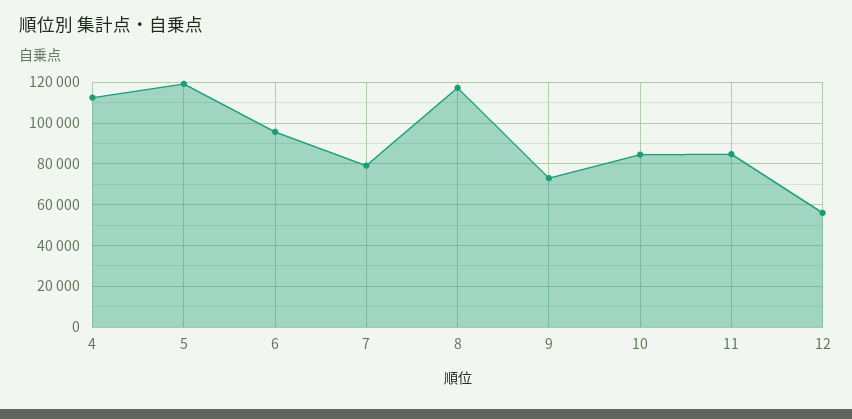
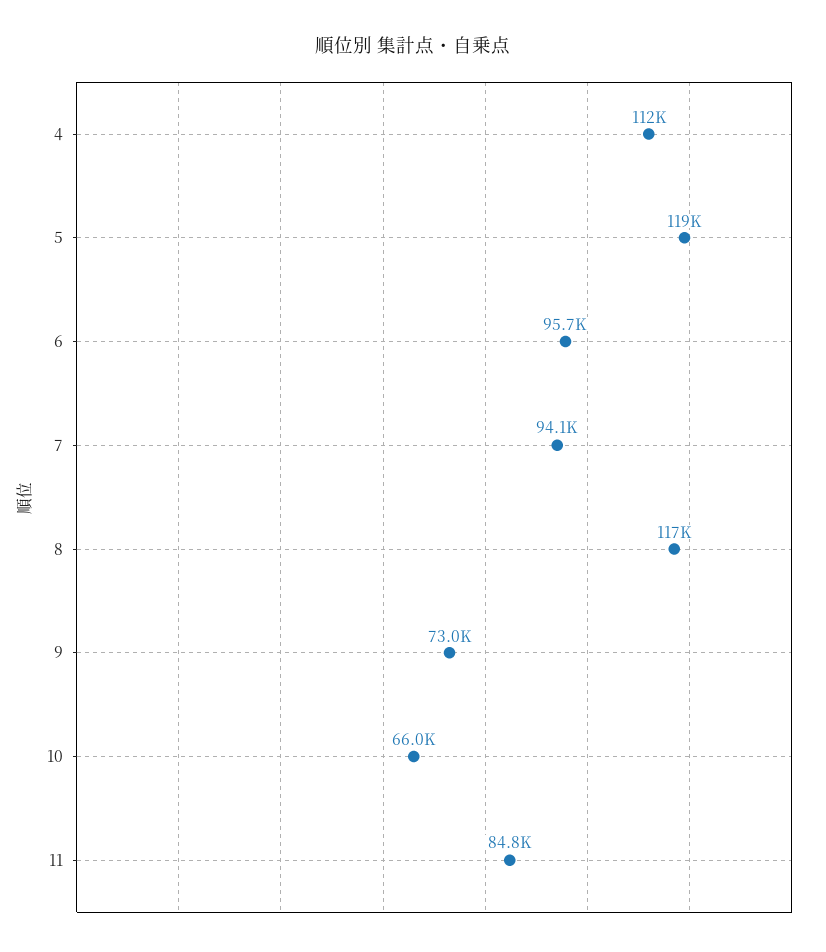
7: 80000 -> 94100
10: 85000 -> 66000
12: 55000 -> none

